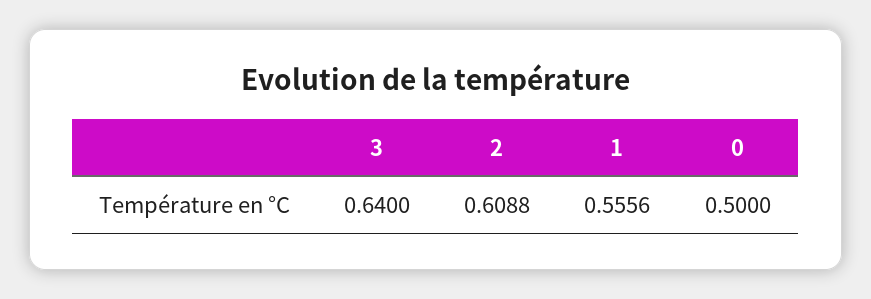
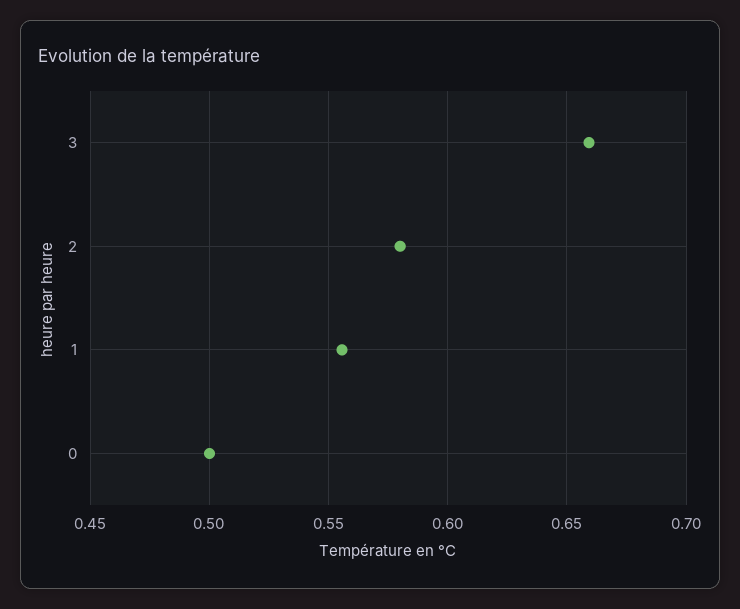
3: 0.64 -> 0.66
2: 0.6088 -> 0.58

